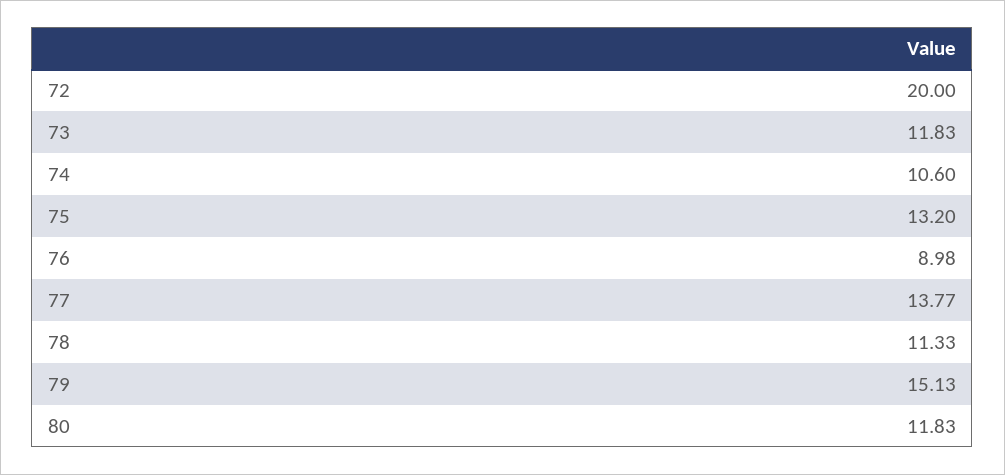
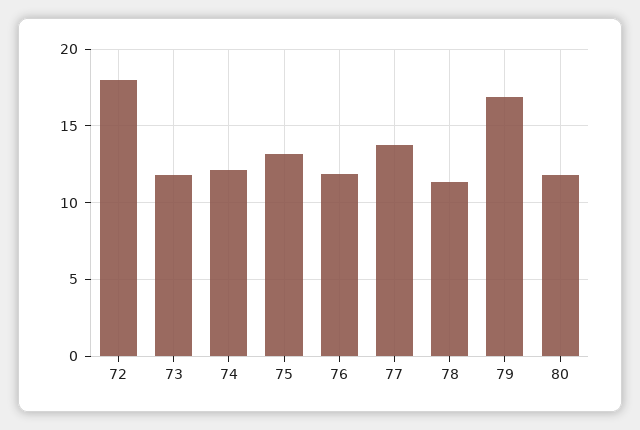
72: 20 -> 18
74: 10.6 -> 12
76: 8.98 -> 12
79: 15.13 -> 17

